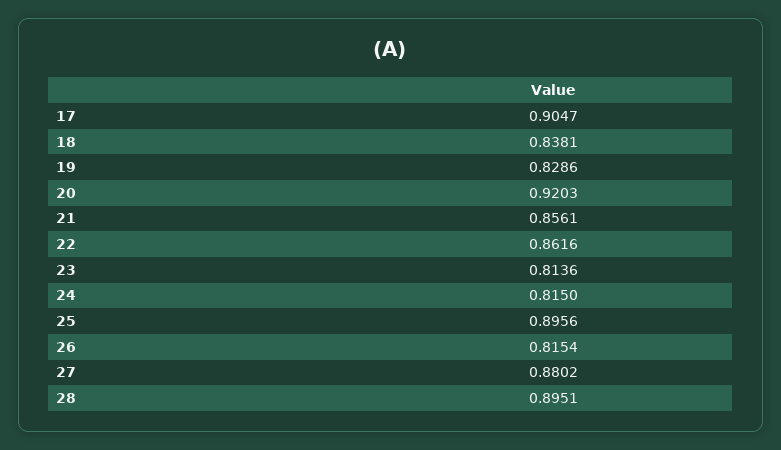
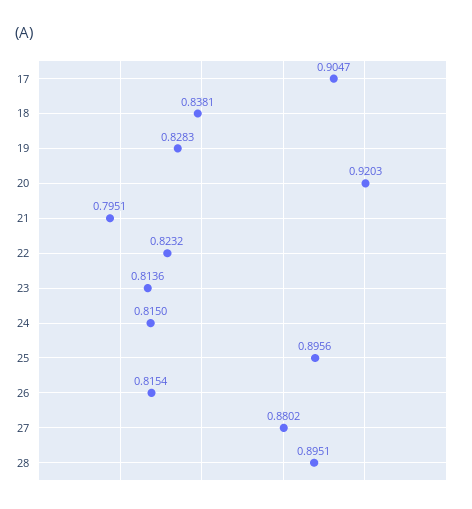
19: 0.8286 -> 0.8283
21: 0.8561 -> 0.7951
22: 0.8616 -> 0.8232

